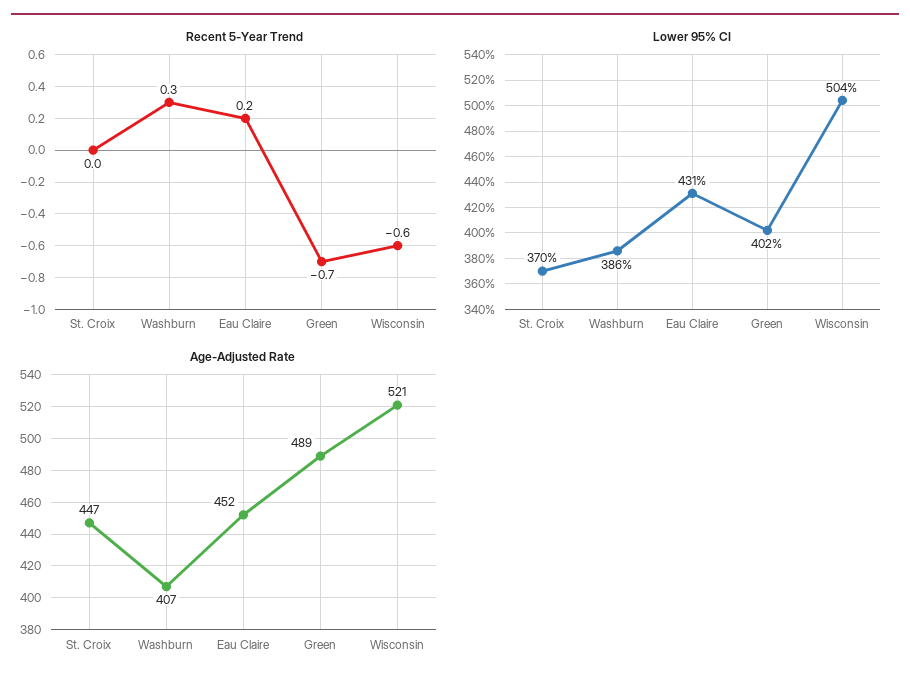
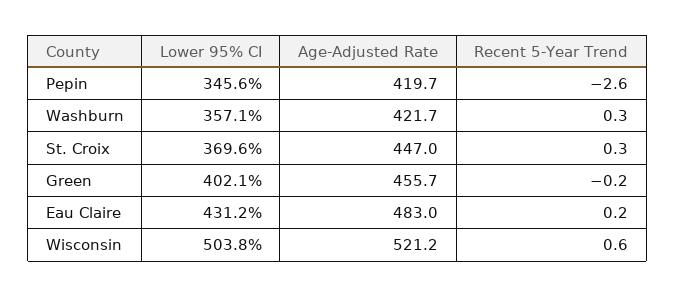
Recent 5-Year Trend, St. Croix: 0 -> 0.3
Recent 5-Year Trend, Green: -0.7 -> -0.2
Recent 5-Year Trend, Wisconsin: -0.6 -> 0.6
Lower 95% CI, Washburn: 386 -> 357.1
Age-Adjusted Rate, Washburn: 407 -> 421.7
Age-Adjusted Rate, Eau Claire: 452 -> 483
Age-Adjusted Rate, Green: 489 -> 455.7
Lower 95% CI, Pepin: none -> 345.6
Age-Adjusted Rate, Pepin: none -> 419.7
Recent 5-Year Trend, Pepin: none -> -2.6

